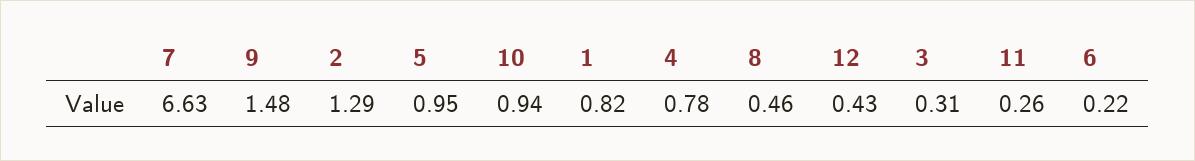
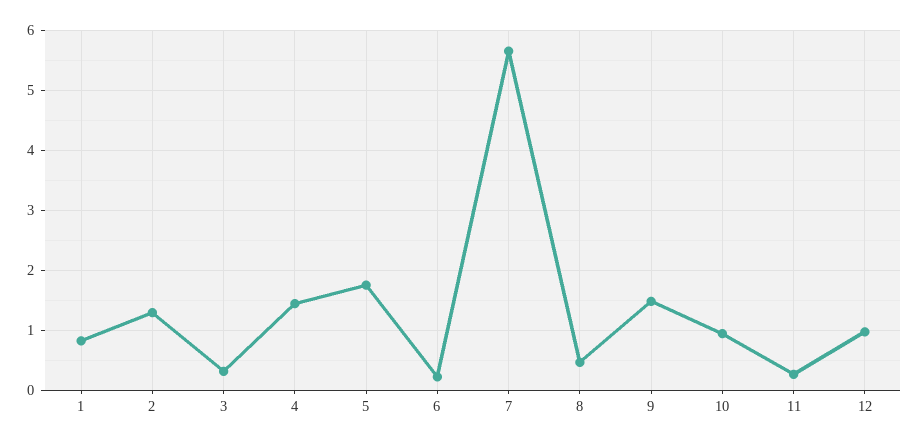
7: 6.63 -> 5.6
5: 0.95 -> 1.8
4: 0.78 -> 1.4
12: 0.43 -> 1

